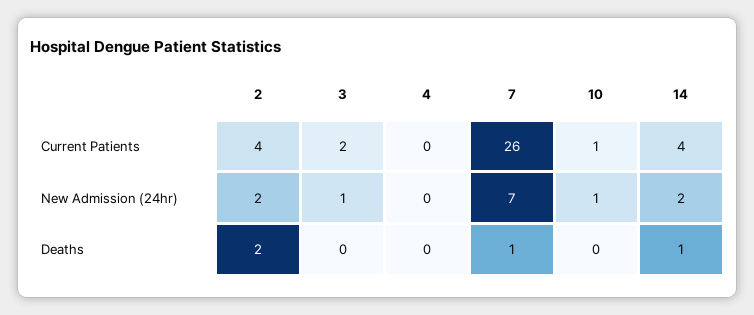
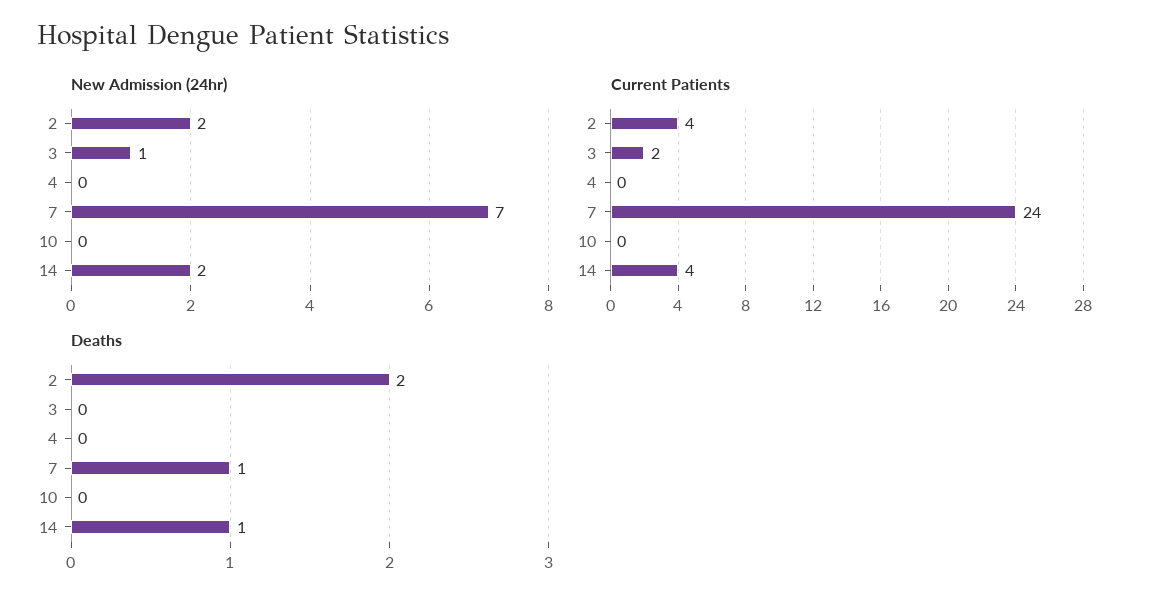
Current Patients, 7: 26 -> 24
Current Patients, 10: 1 -> 0
New Admission (24hr), 10: 1 -> 0

